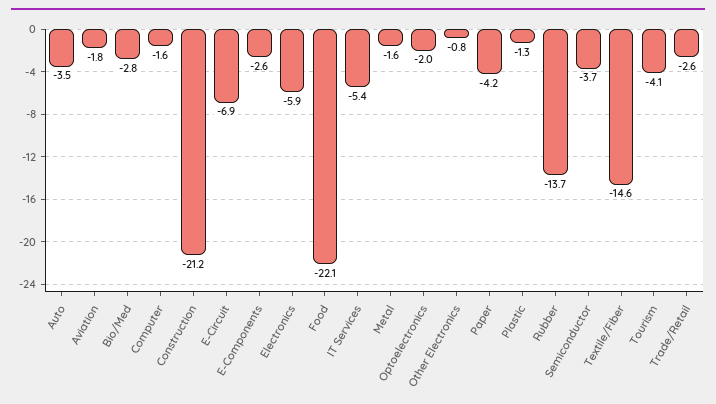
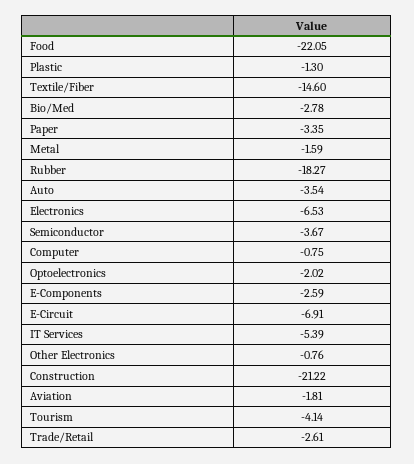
Computer: -1.6 -> -0.75
Electronics: -5.9 -> -6.53
Paper: -4.2 -> -3.35
Rubber: -13.7 -> -18.27

